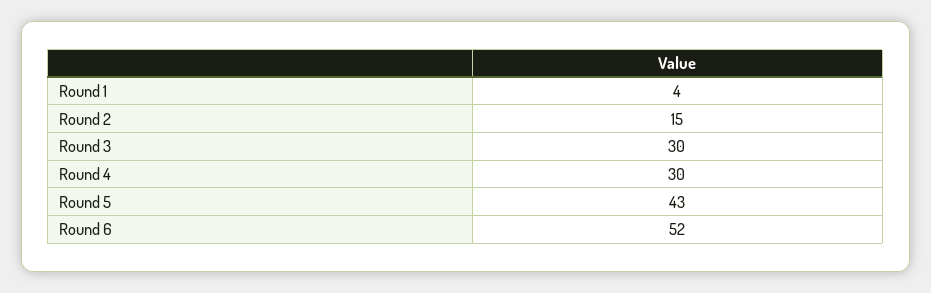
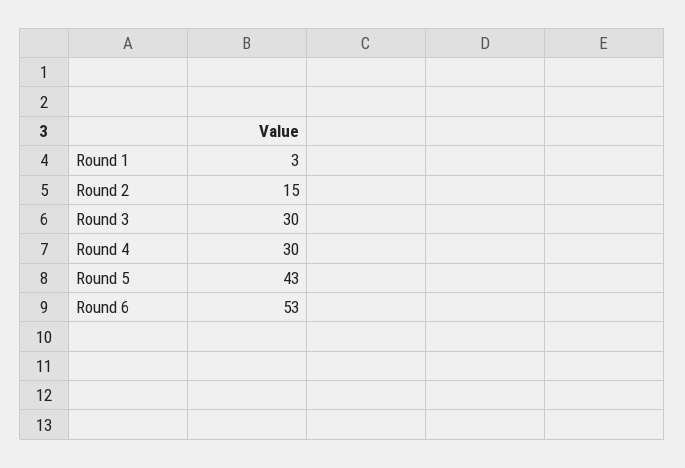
Round 1: 4 -> 3
Round 6: 52 -> 53

